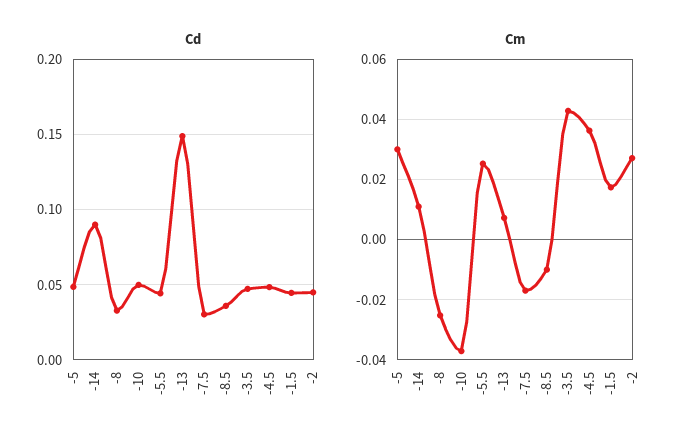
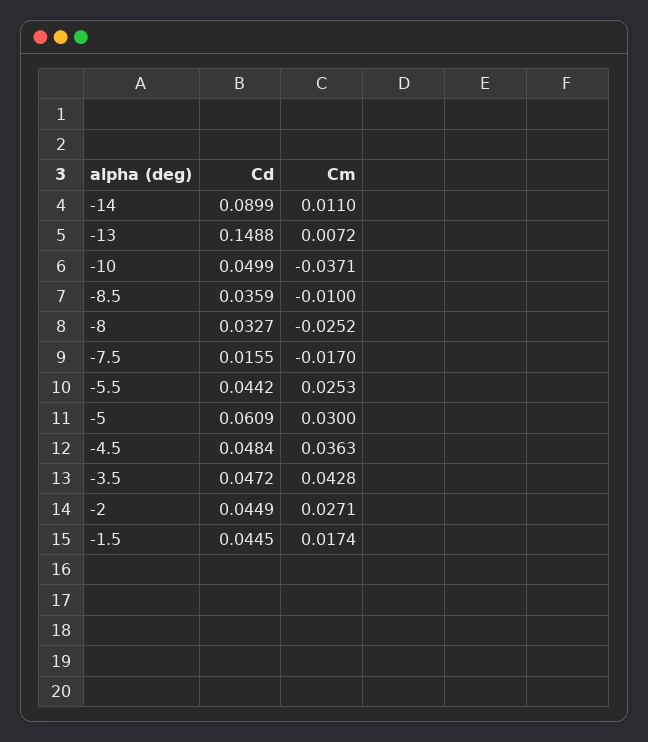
Cd, -5: 0.05 -> 0.0609
Cd, -7.5: 0.03 -> 0.0155

